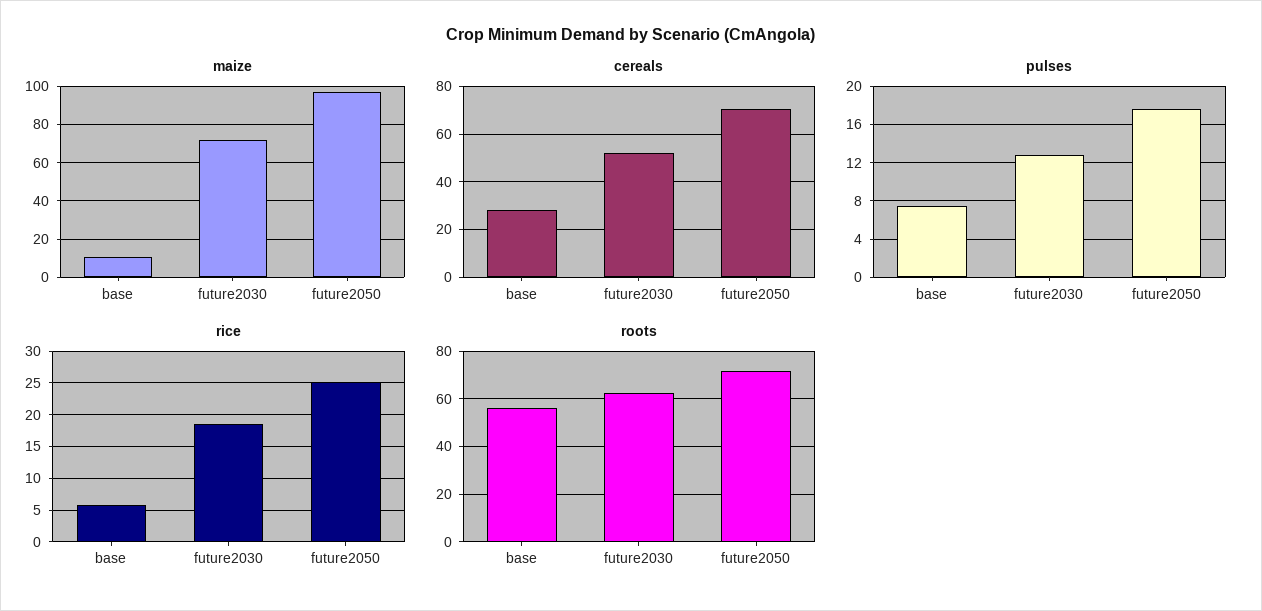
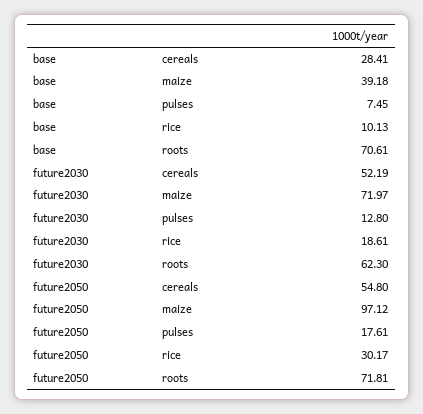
maize, base: 10 -> 39.18
cereals, future2050: 70 -> 54.8
rice, base: 6 -> 10.13
rice, future2050: 25 -> 30.17
roots, base: 55 -> 70.61

